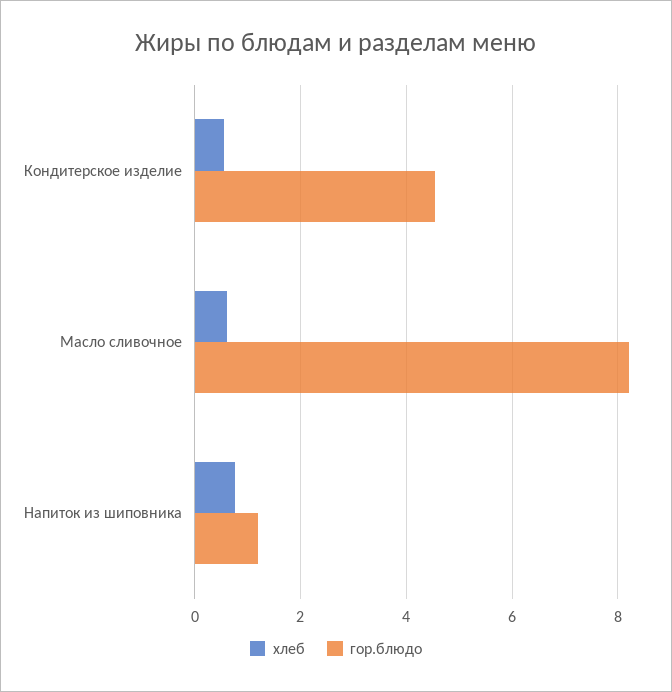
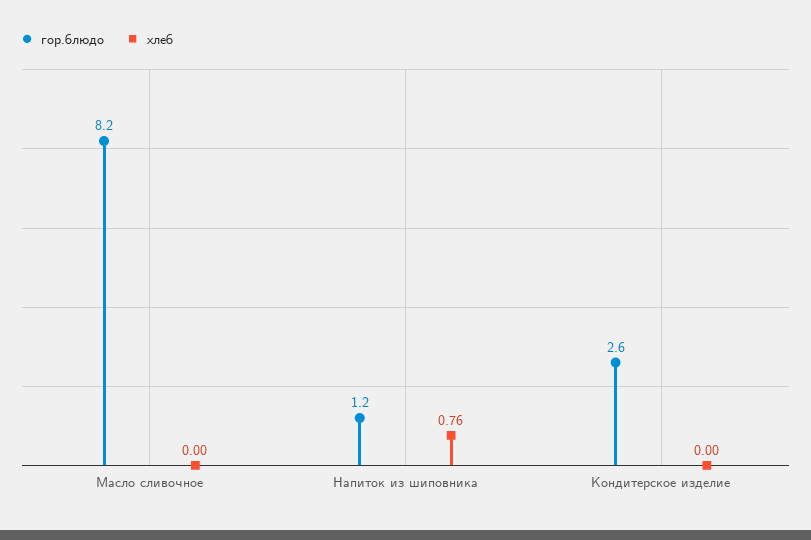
хлеб, Кондитерское изделие: 0.6 -> 0
гор.блюдо, Кондитерское изделие: 4.6 -> 2.6
хлеб, Масло сливочное: 0.6 -> 0

